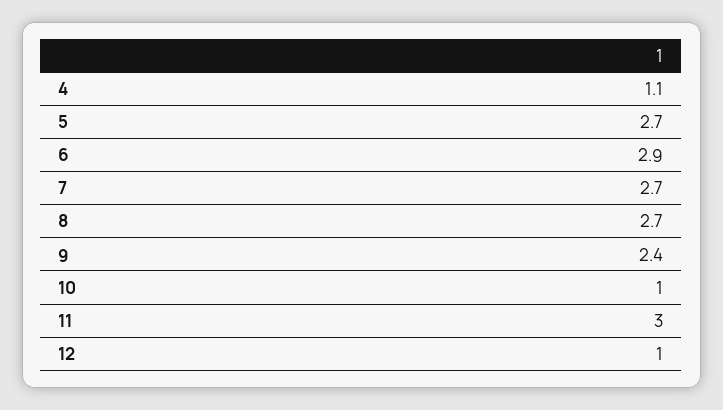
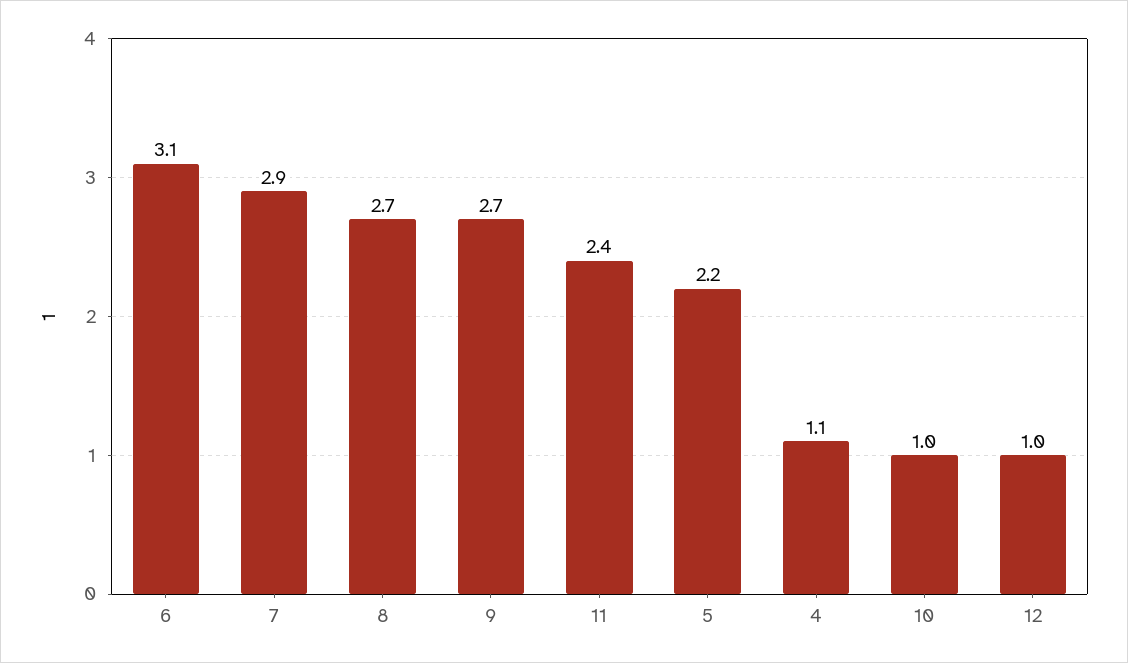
5: 2.7 -> 2.2
6: 2.9 -> 3.1
7: 2.7 -> 2.9
9: 2.4 -> 2.7
11: 3 -> 2.4

